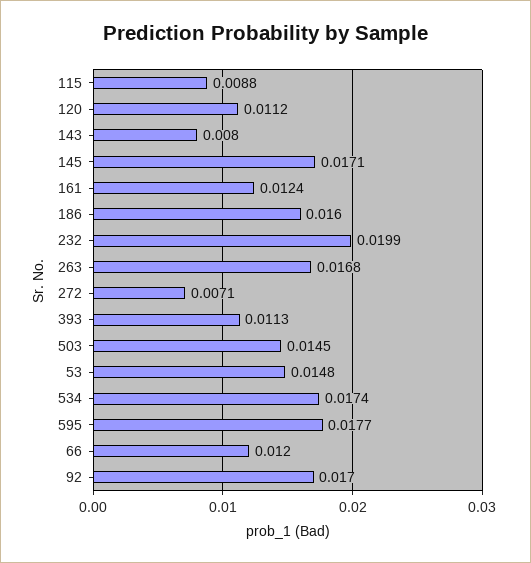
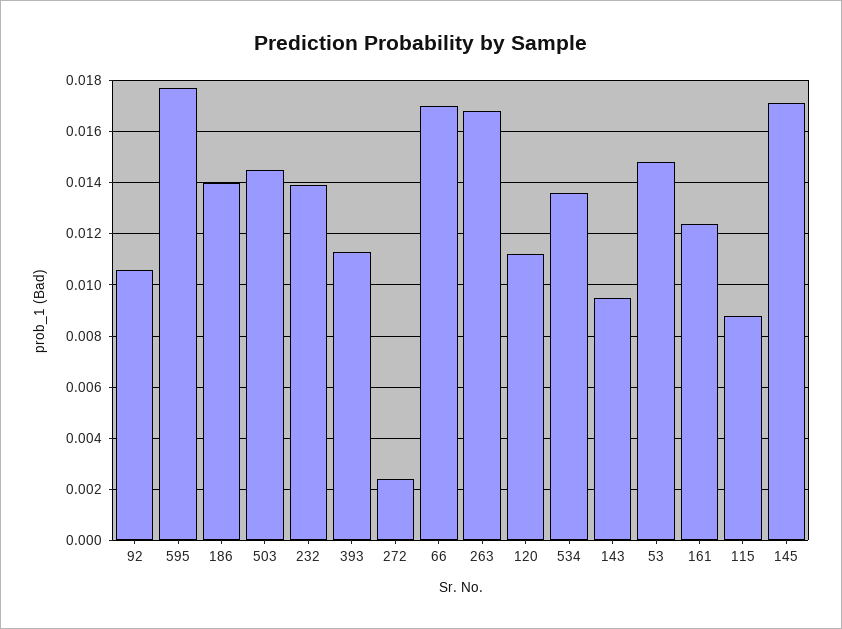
143: 0.008 -> 0.0095
186: 0.016 -> 0.014
232: 0.0199 -> 0.014
272: 0.0071 -> 0.0025
534: 0.0174 -> 0.0135
66: 0.012 -> 0.017
92: 0.017 -> 0.0105

